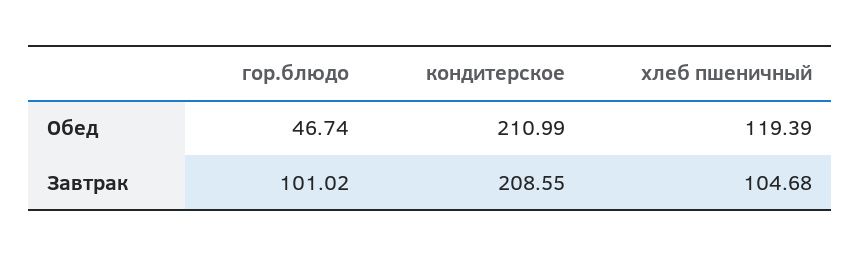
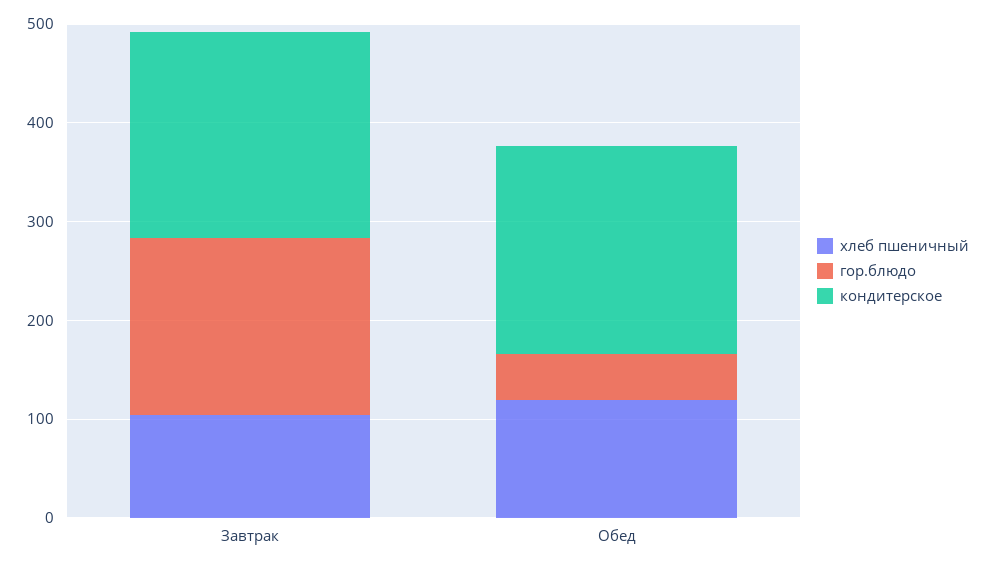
гор.блюдо, Завтрак: 101.02 -> 180

